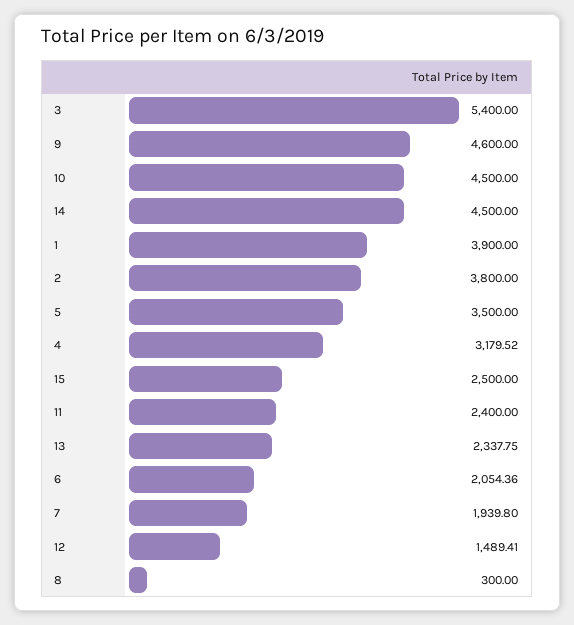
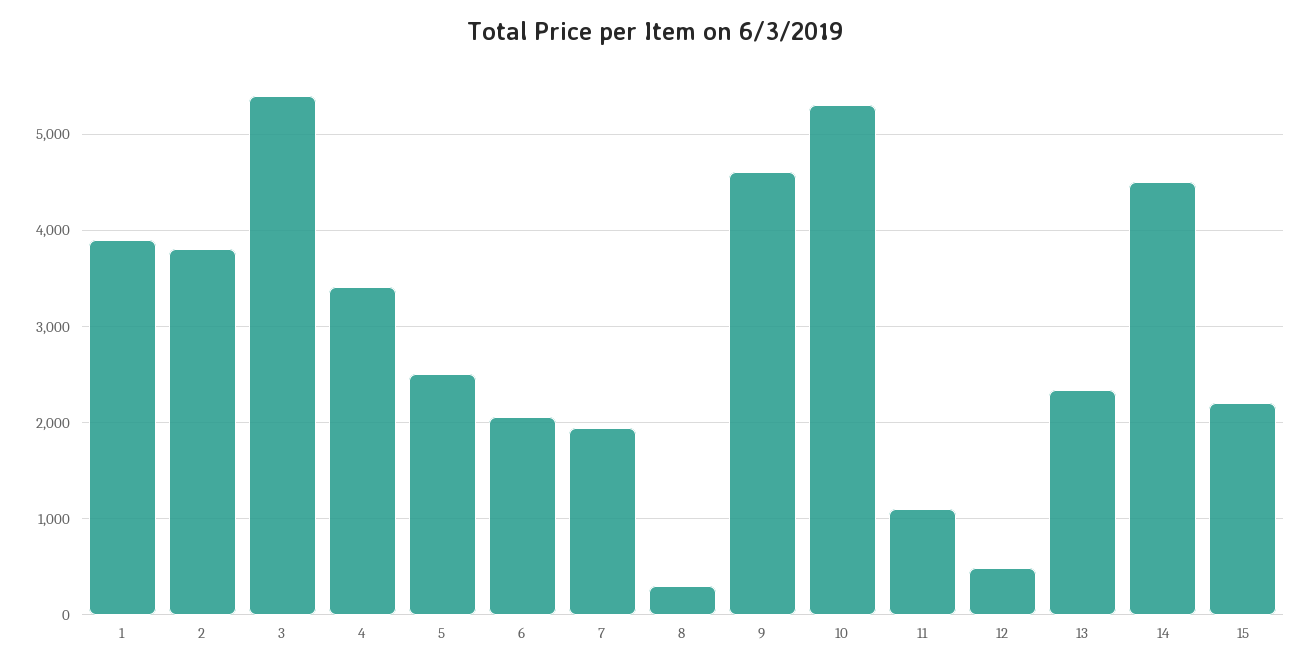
10: 4500 -> 5300
5: 3500 -> 2500
4: 3179.52 -> 3400
15: 2500 -> 2200
11: 2400 -> 1100
12: 1489.41 -> 500

